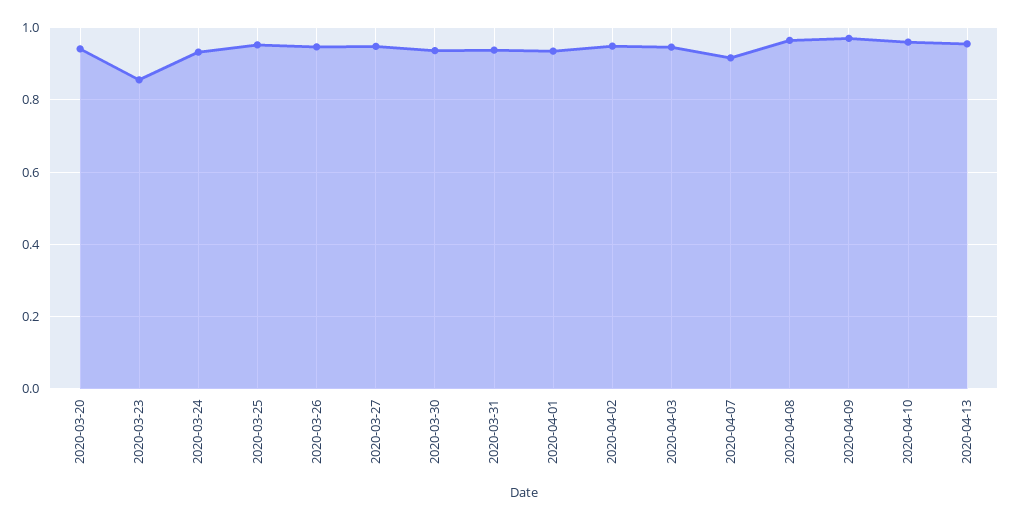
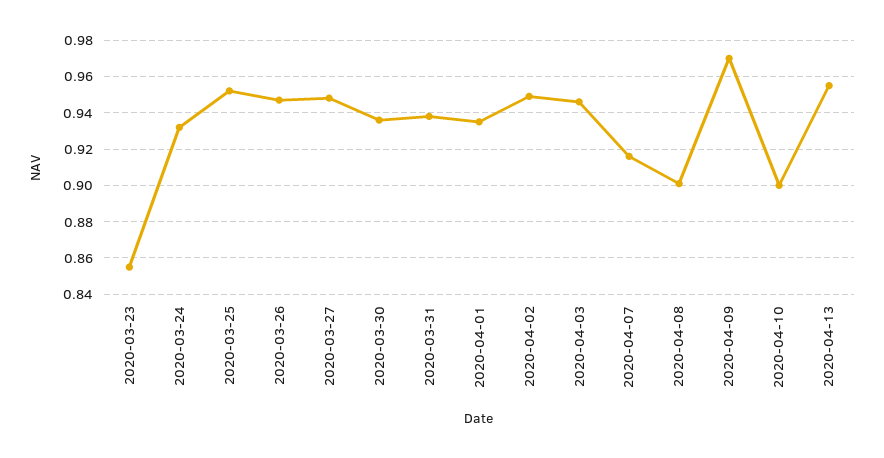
2020-03-20: 0.94 -> none
2020-04-08: 0.96 -> 0.9
2020-04-10: 0.96 -> 0.9

